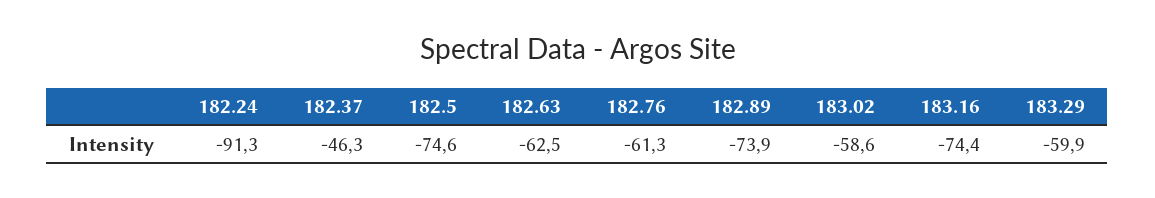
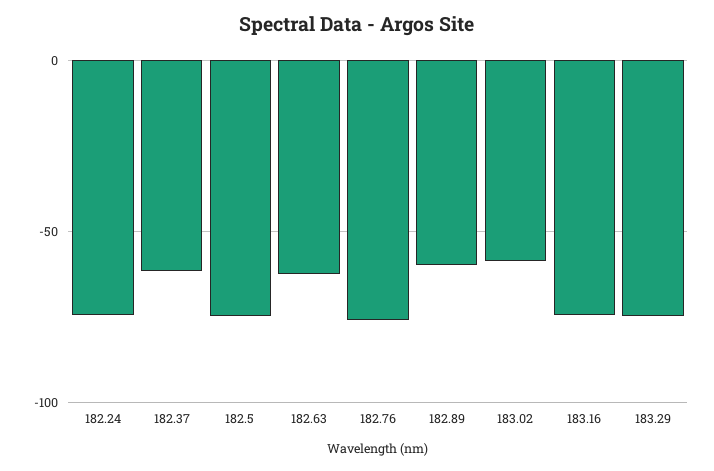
182.24: -91.3 -> -75
182.37: -46.3 -> -60
182.76: -61.3 -> -75
182.89: -73.9 -> -60
183.29: -59.9 -> -75

